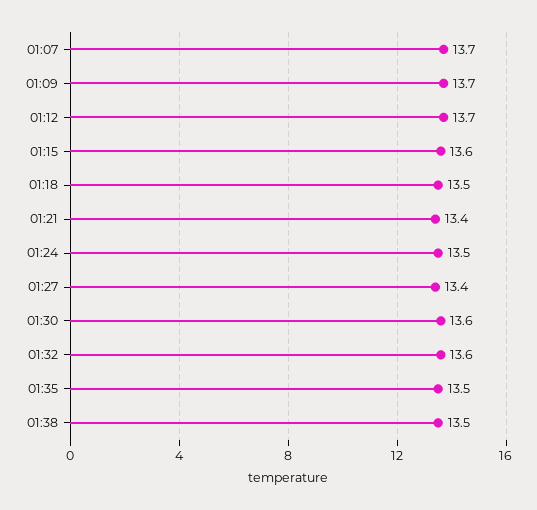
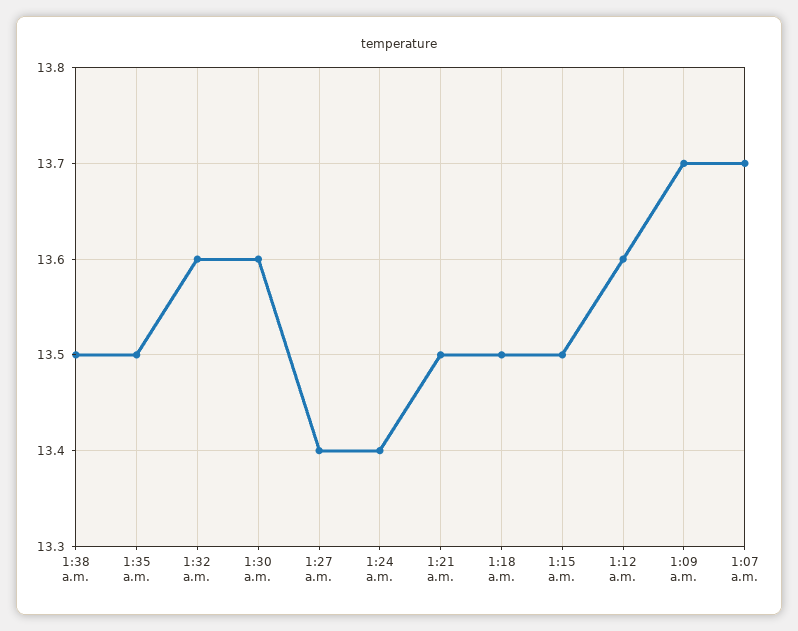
01:12: 13.7 -> 13.6
01:15: 13.6 -> 13.5
01:21: 13.4 -> 13.5
01:24: 13.5 -> 13.4

